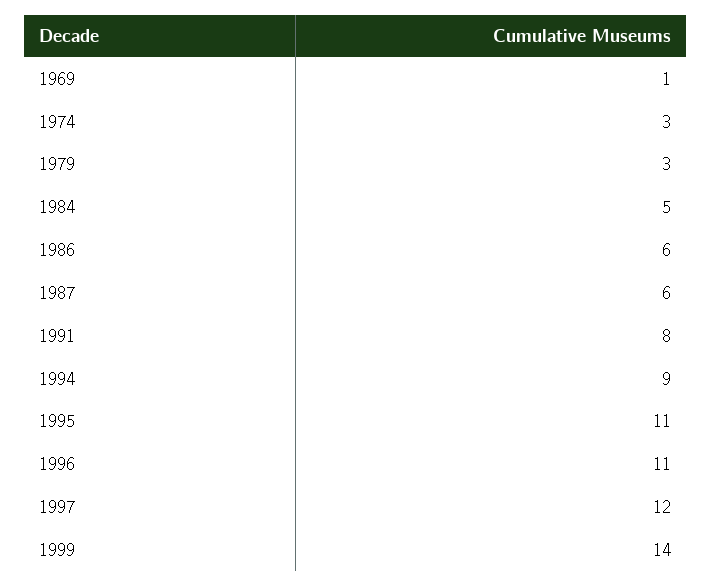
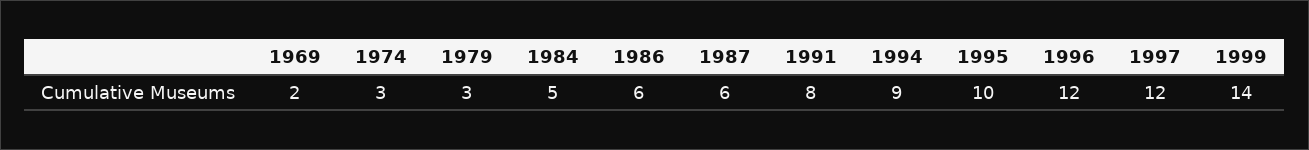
1969: 1 -> 2
1995: 11 -> 10
1996: 11 -> 12

